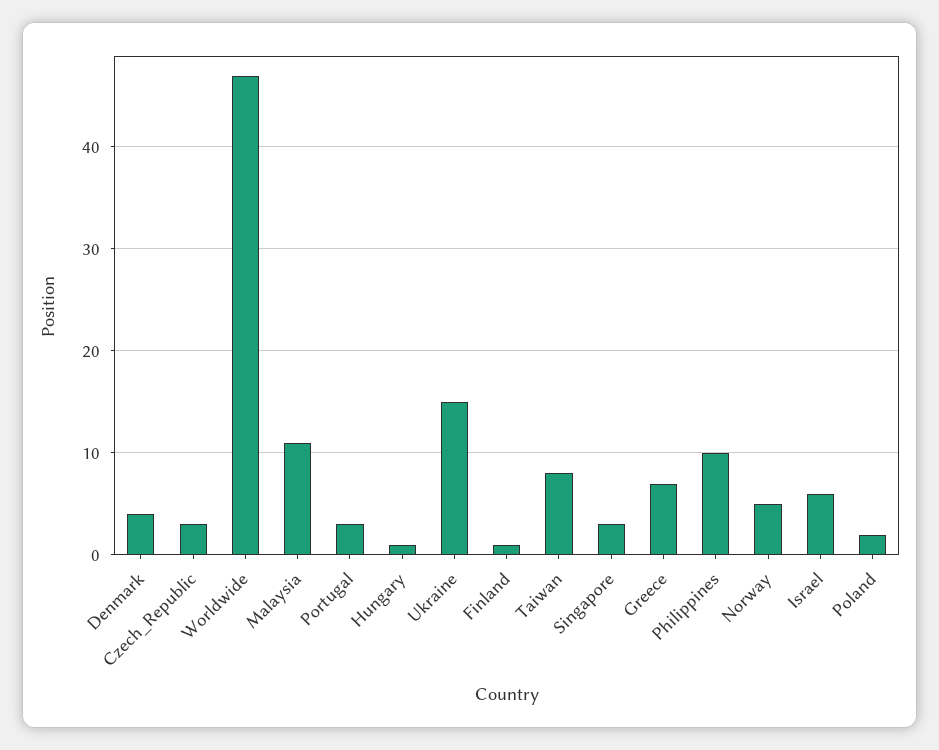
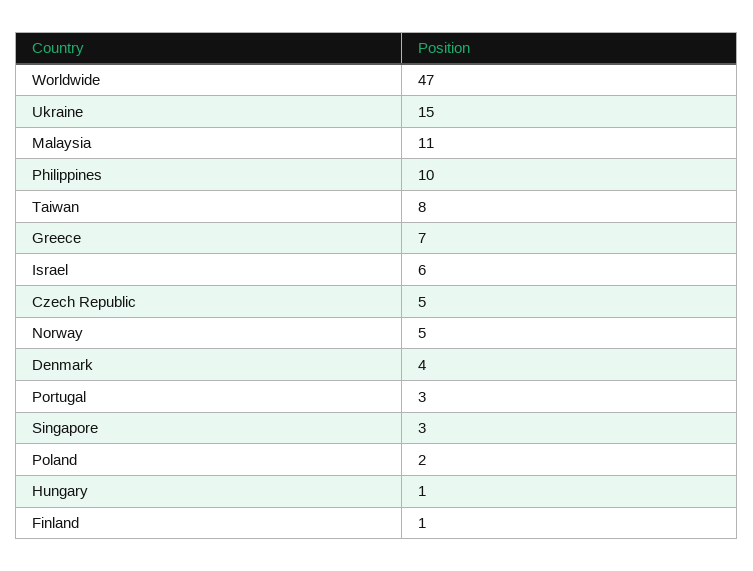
Czech_Republic: 3 -> 5

